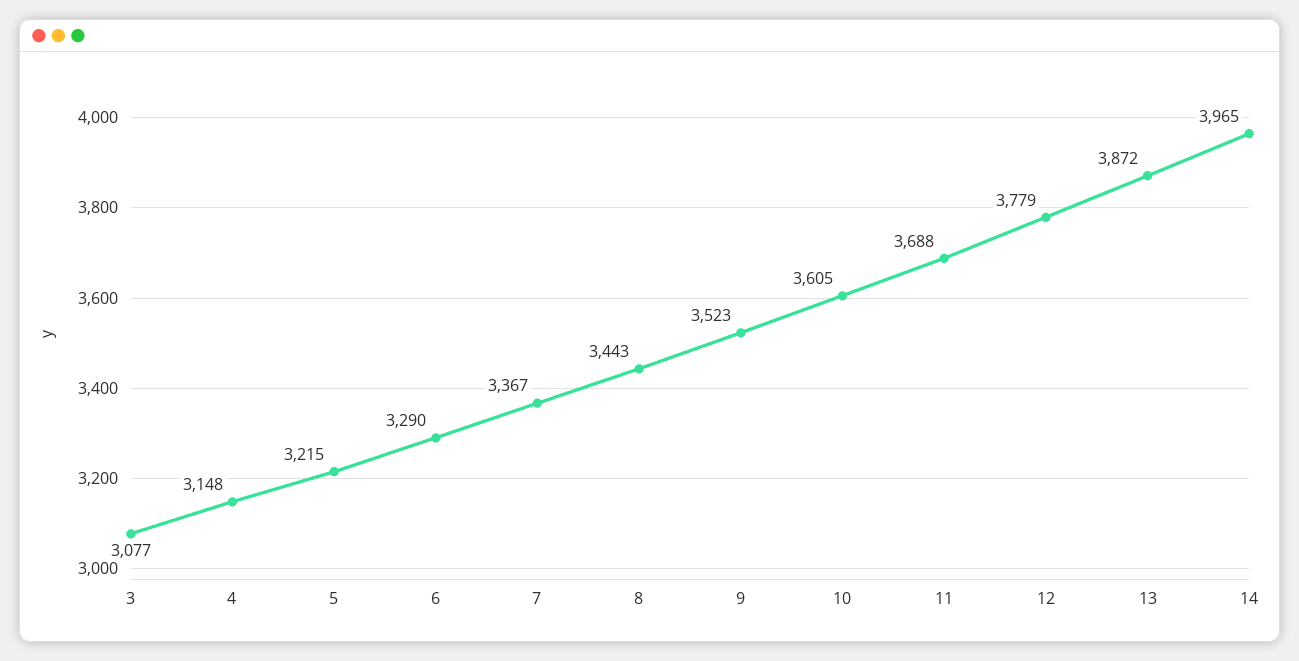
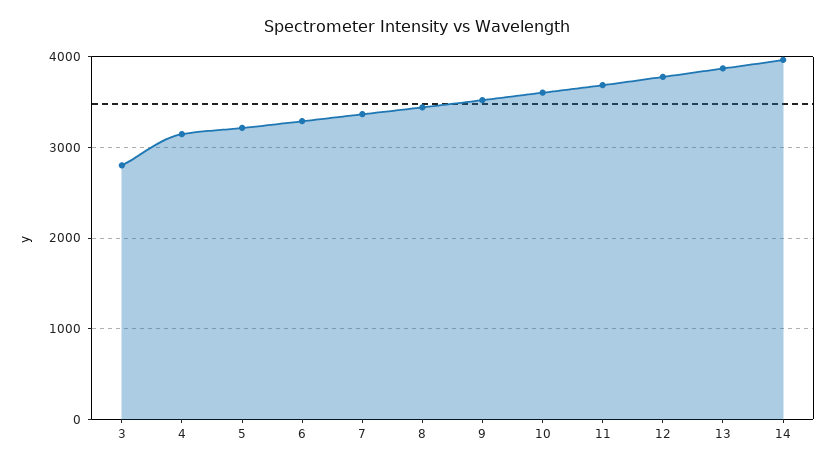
3: 3077 -> 2800

